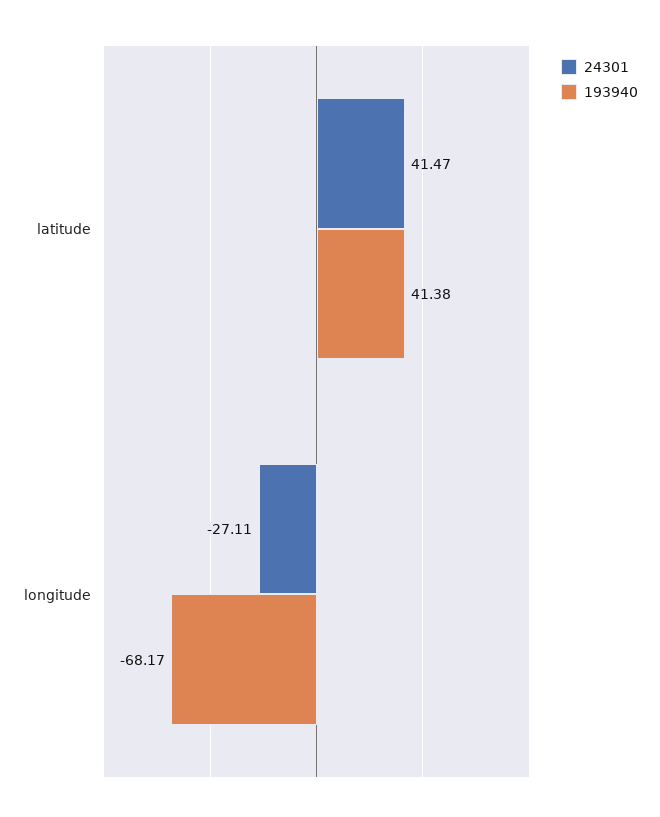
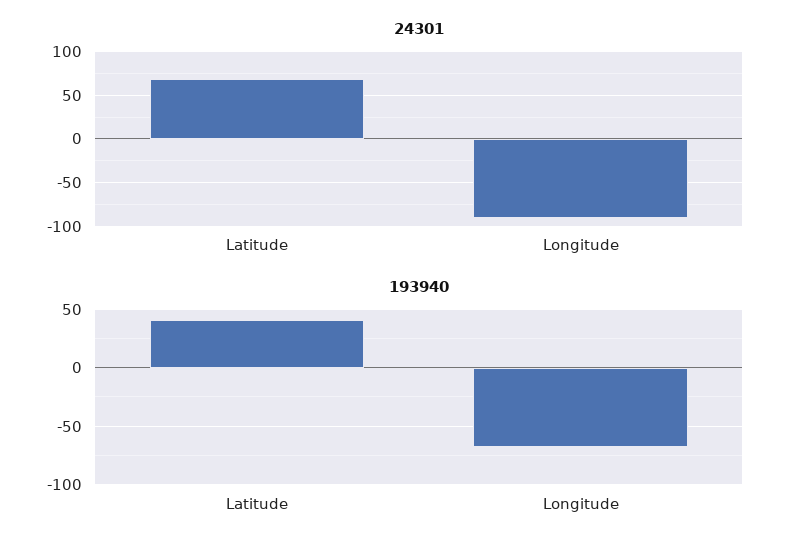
24301, latitude: 41.47 -> 70
24301, longitude: -27.11 -> -90

